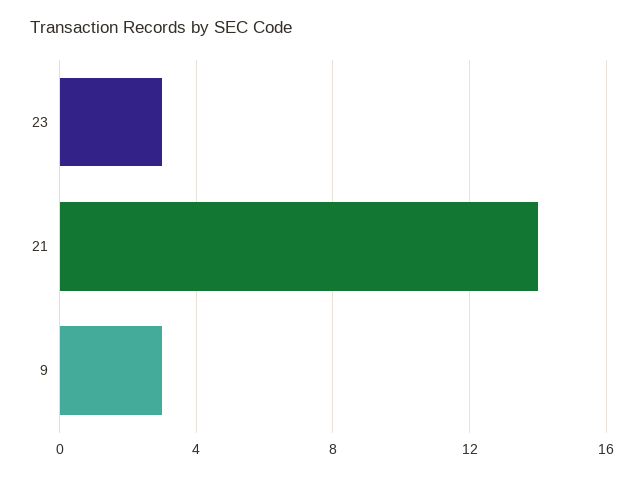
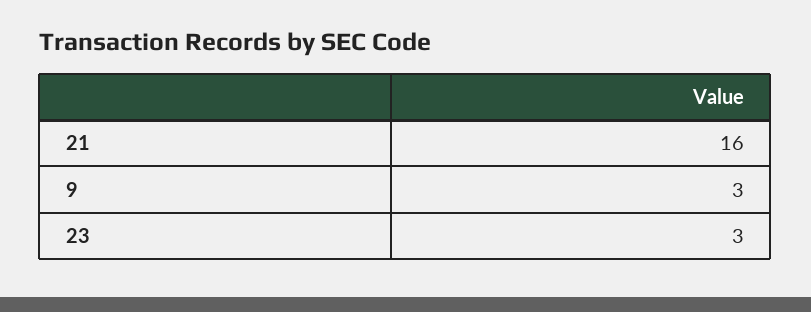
21: 14 -> 16

